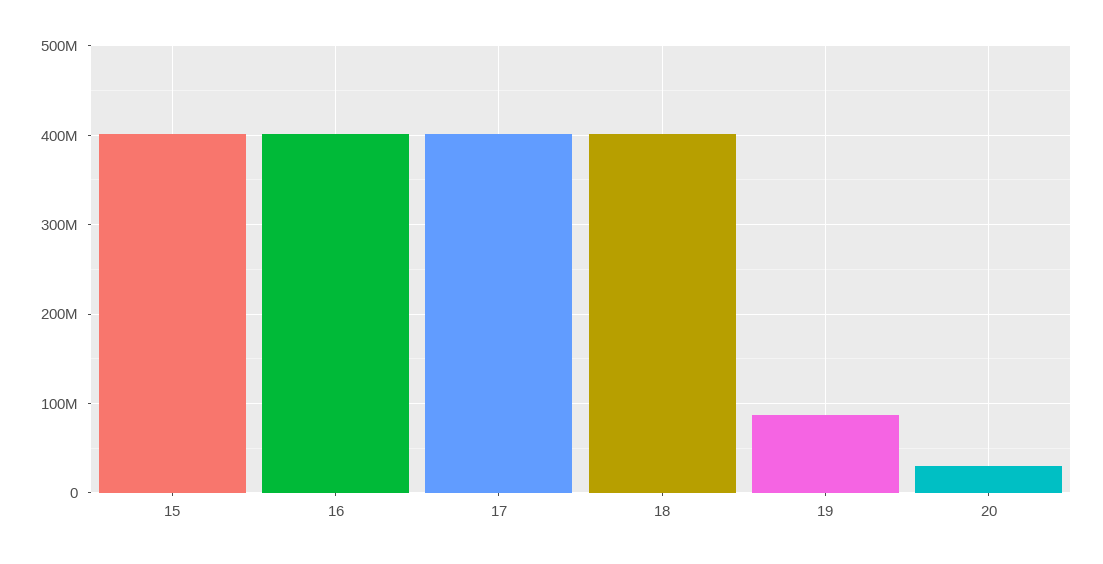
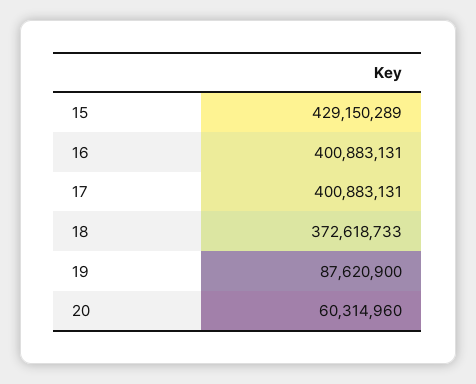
15: 400000000 -> 429150289
18: 400000000 -> 372618733
20: 30000000 -> 60314960

